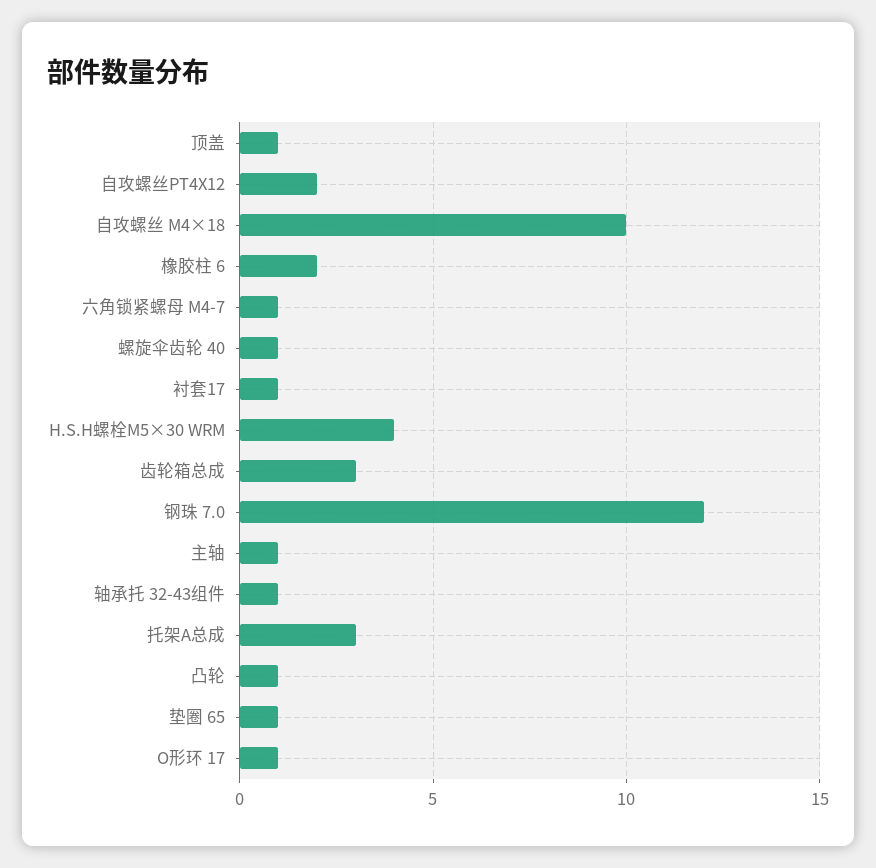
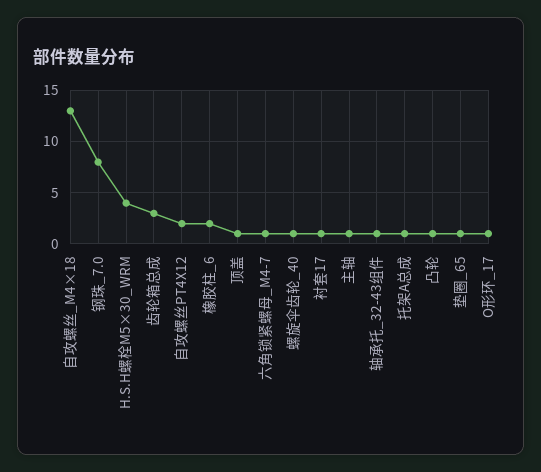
自攻螺丝 M4×18: 10 -> 13
钢珠 7.0: 12 -> 8
托架A总成: 3 -> 1

